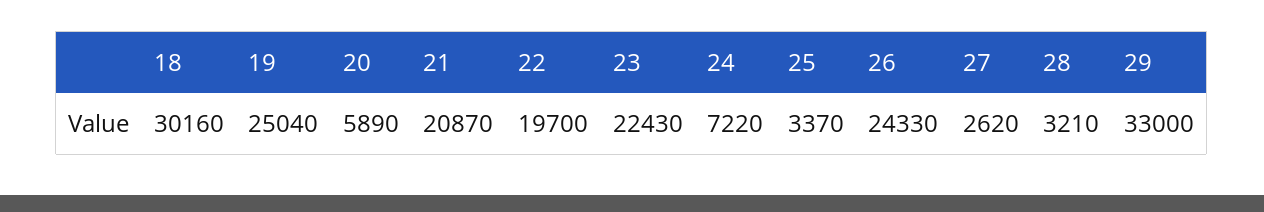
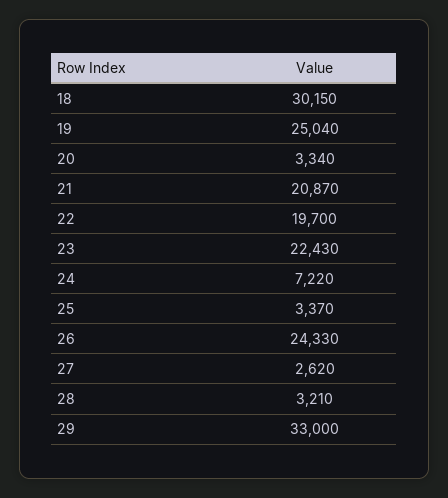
18: 30160 -> 30150
20: 5890 -> 3340

